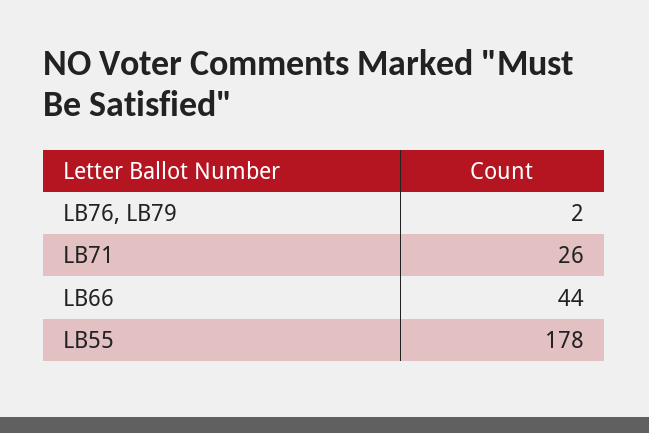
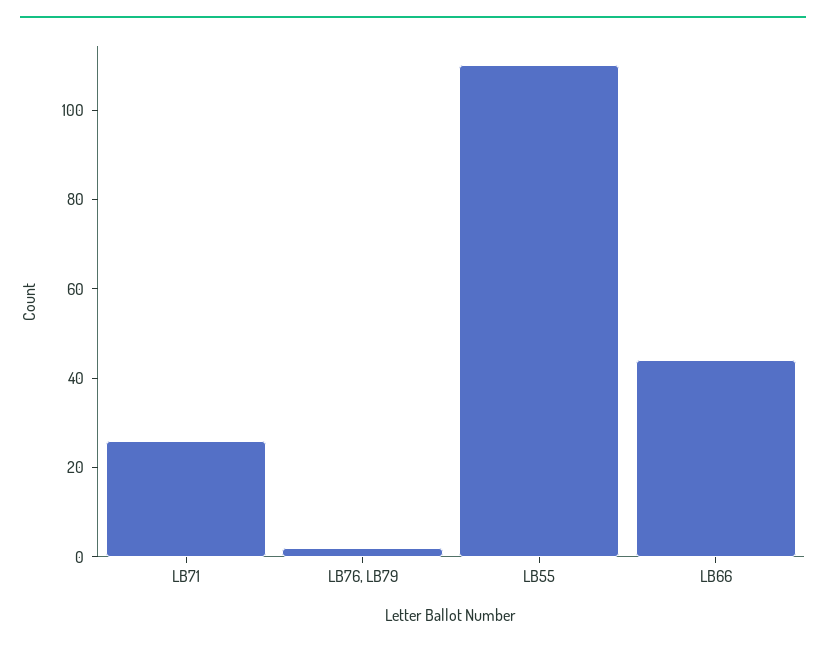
LB55: 178 -> 110

